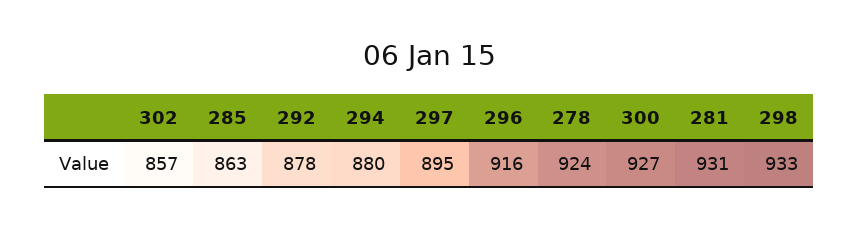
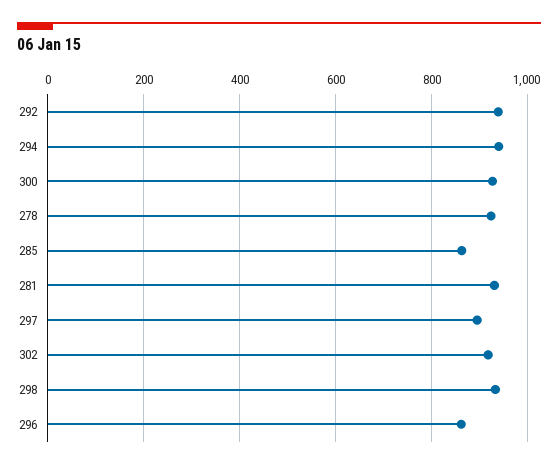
302: 857 -> 920
292: 878 -> 940
294: 880 -> 940
296: 916 -> 860

